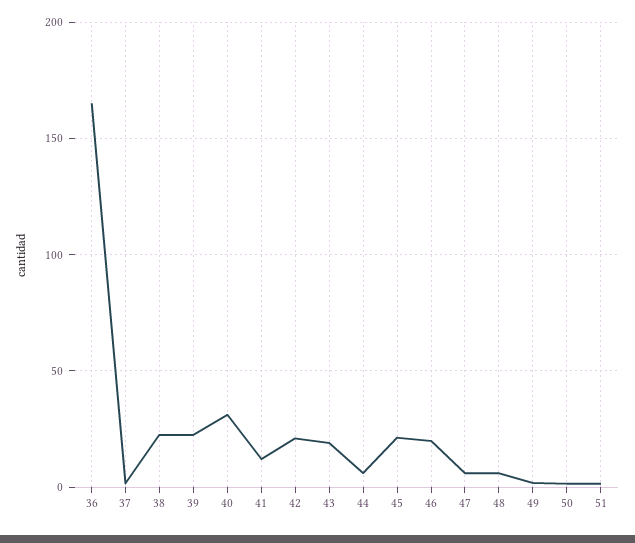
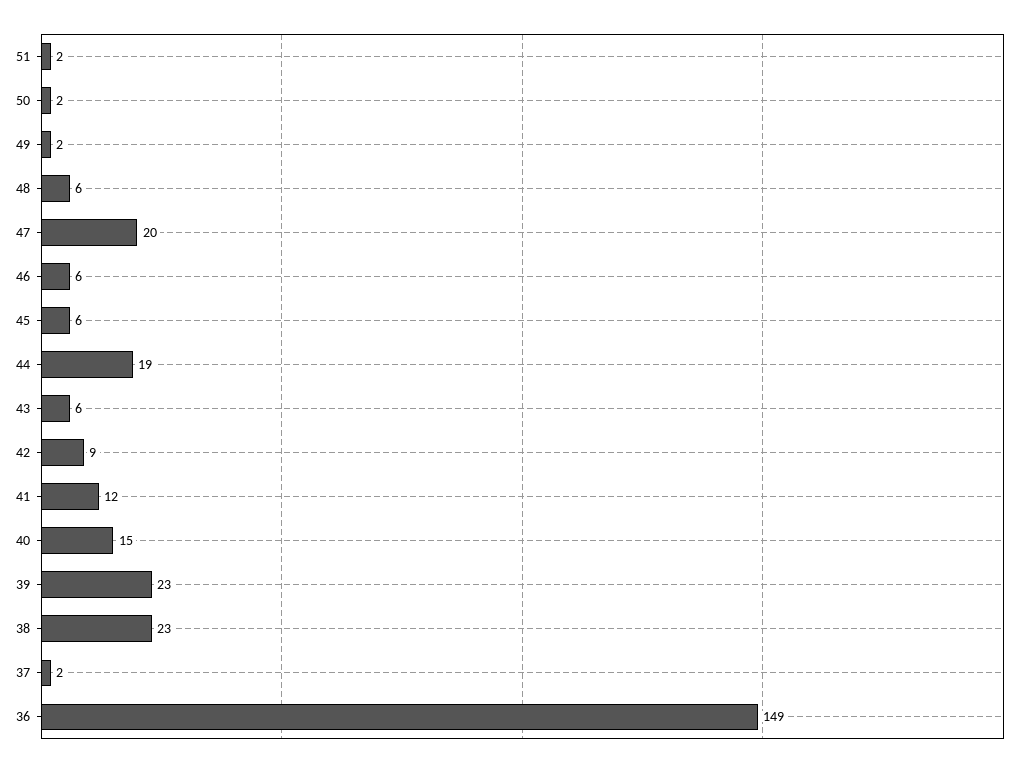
36: 165 -> 149
40: 30 -> 15
42: 20 -> 9
43: 20 -> 6
44: 5 -> 19
45: 20 -> 6
46: 20 -> 6
47: 5 -> 20

